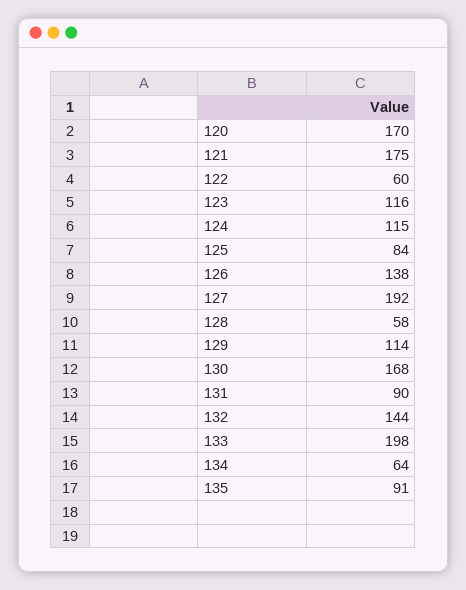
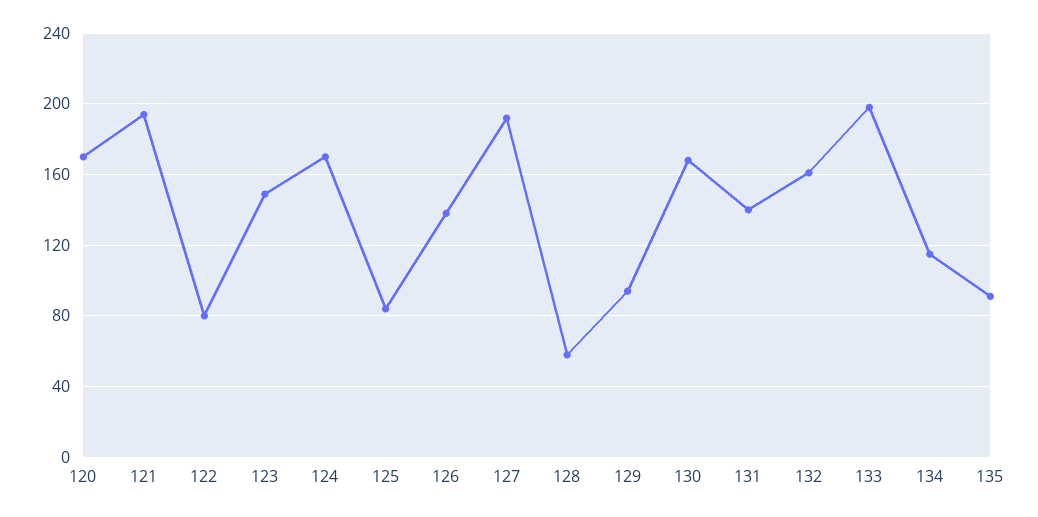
121: 175 -> 195
122: 60 -> 80
123: 116 -> 150
124: 115 -> 170
129: 114 -> 95
131: 90 -> 140
132: 144 -> 160
134: 64 -> 115

